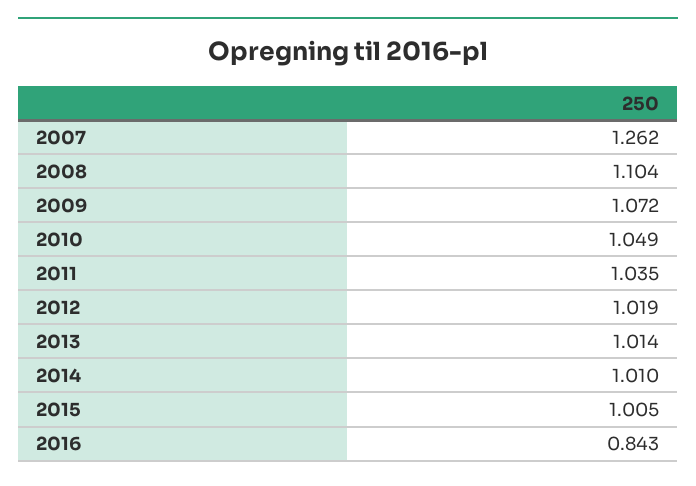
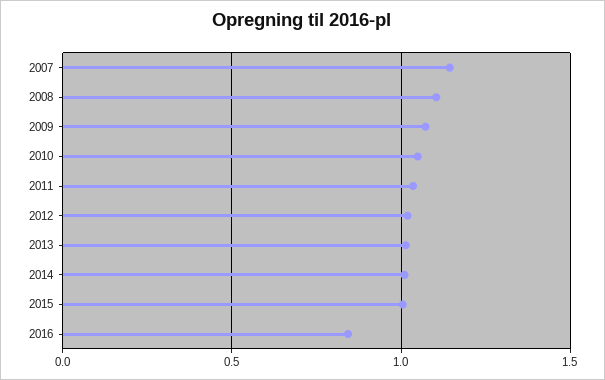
2007: 1.262 -> 1.15

